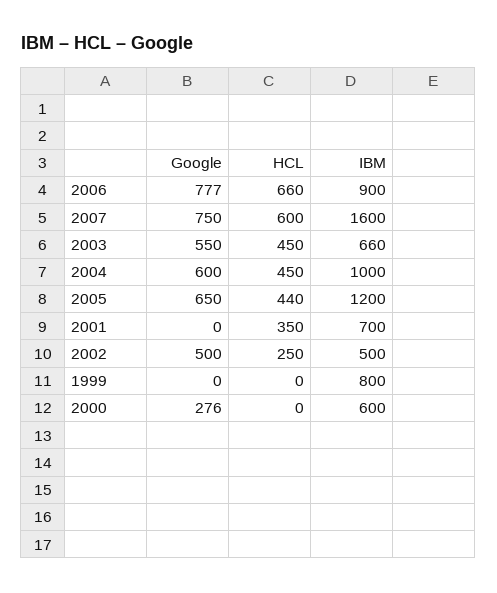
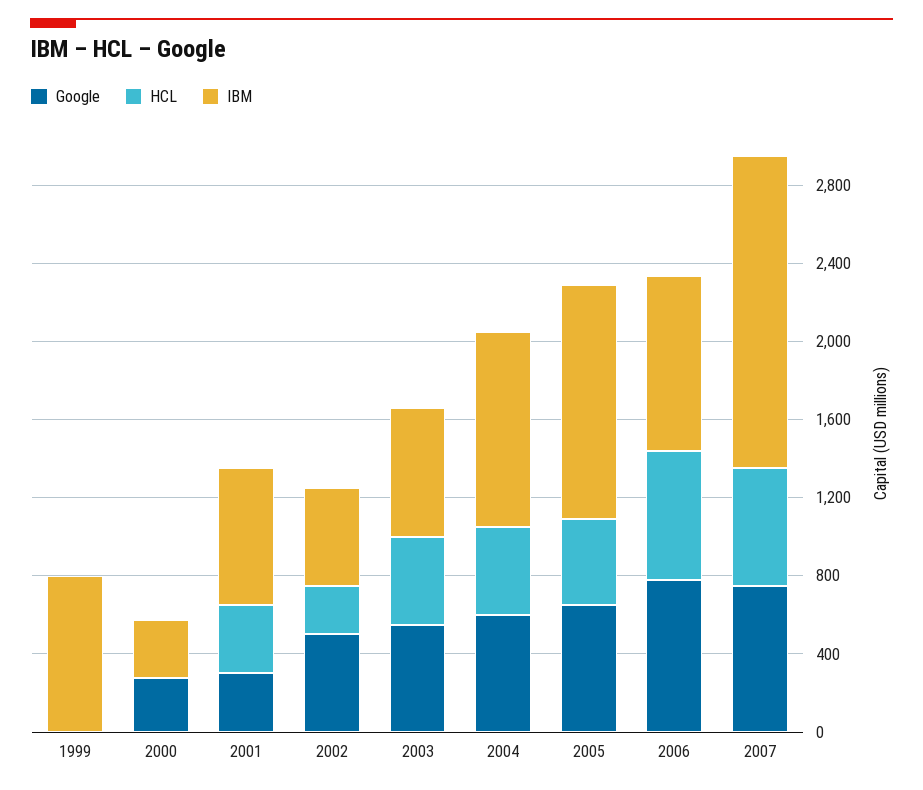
Google, 2001: 0 -> 300
IBM, 2000: 600 -> 300

